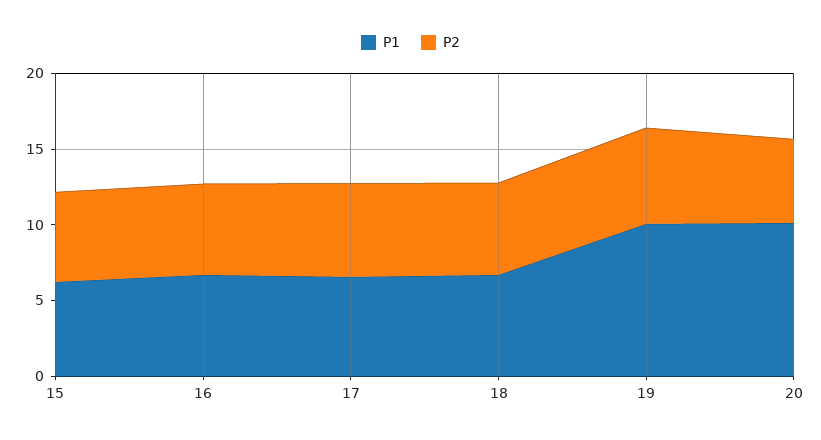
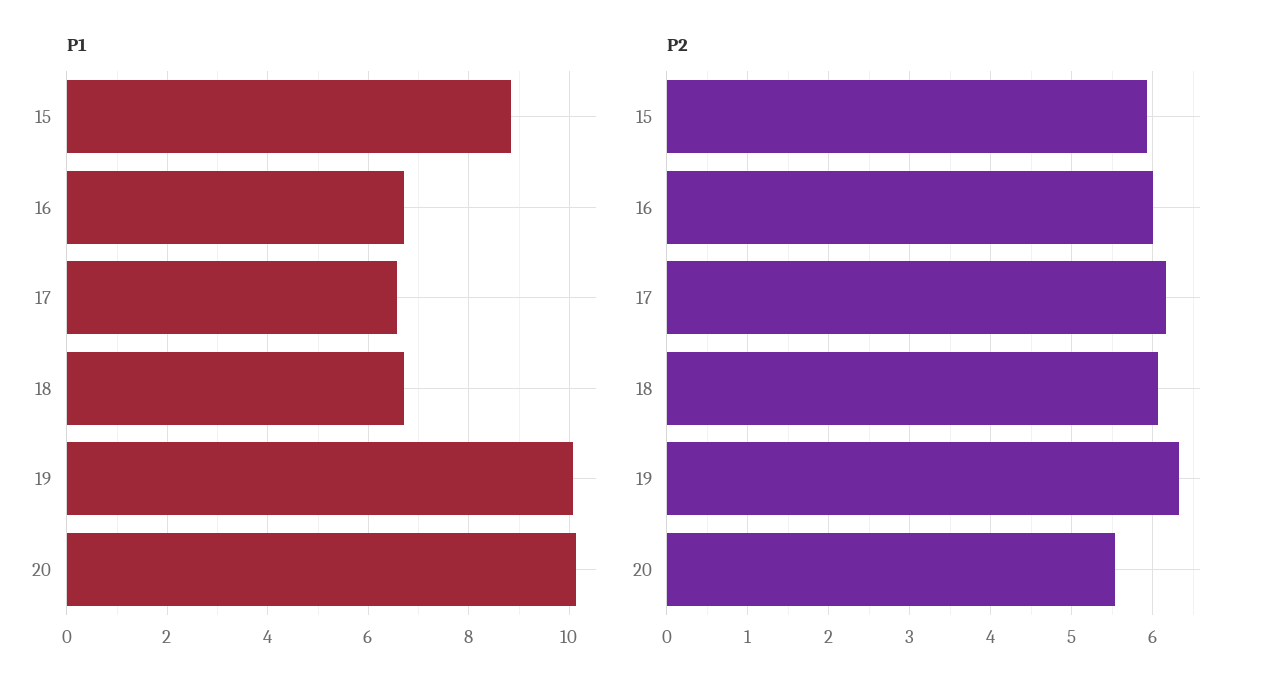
P1, 15: 6 -> 8.8

